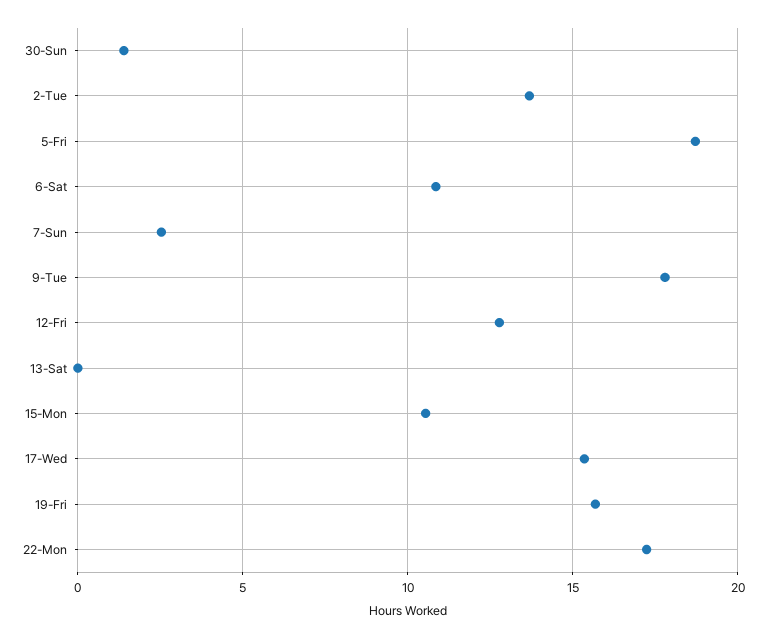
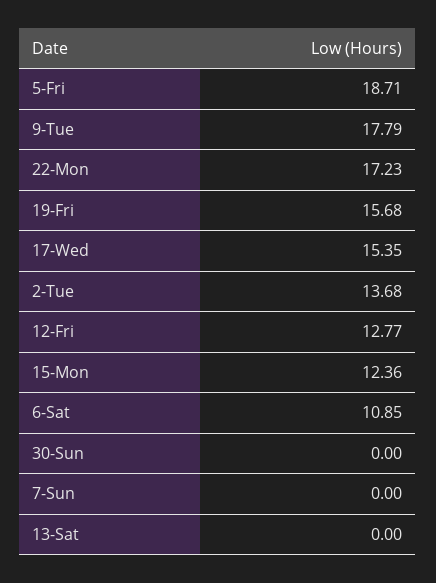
30-Sun: 1.5 -> 0
7-Sun: 2.5 -> 0
15-Mon: 10.5 -> 12.36

